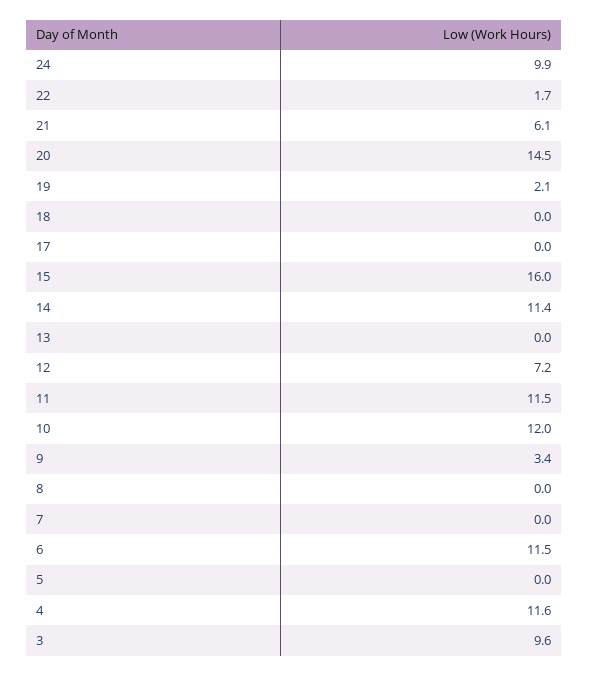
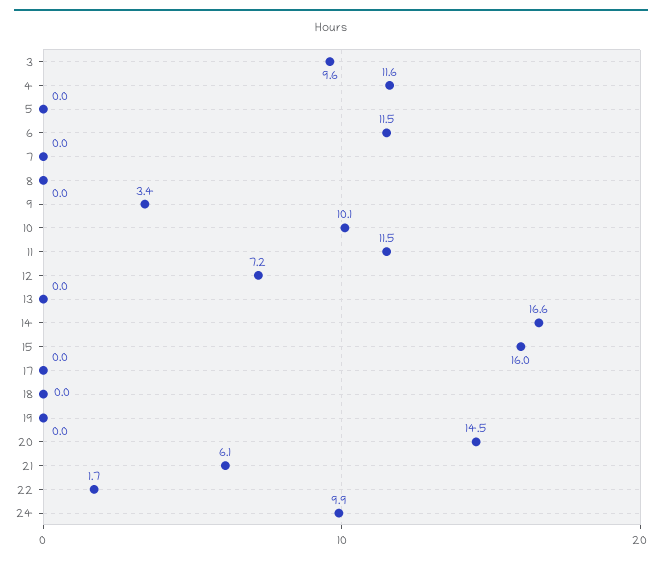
19: 2.1 -> 0
14: 11.4 -> 16.6
10: 12 -> 10.1

